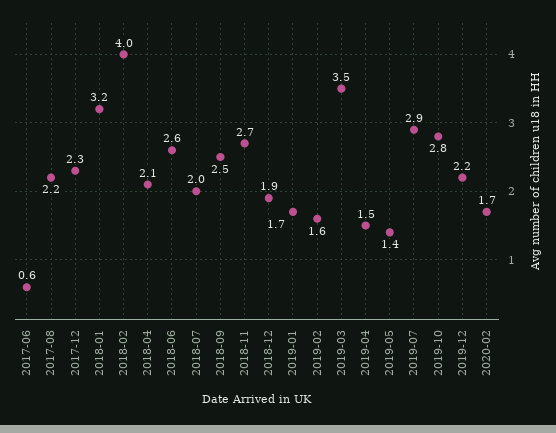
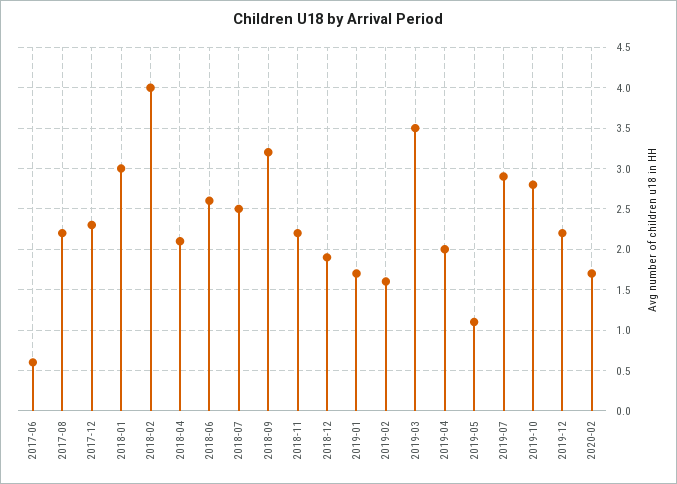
2018-01: 3.2 -> 3
2018-07: 2 -> 2.5
2018-09: 2.5 -> 3.2
2018-11: 2.7 -> 2.2
2019-04: 1.5 -> 2
2019-05: 1.4 -> 1.1

